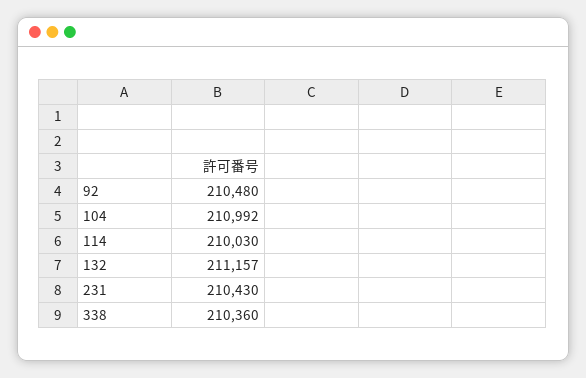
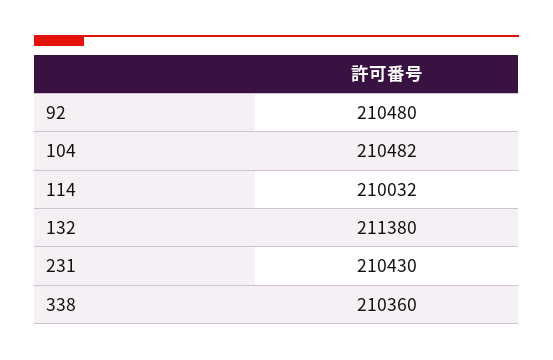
104: 210992 -> 210482
114: 210030 -> 210032
132: 211157 -> 211380

